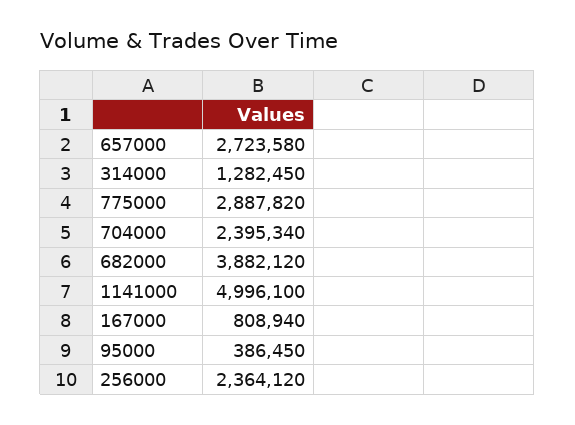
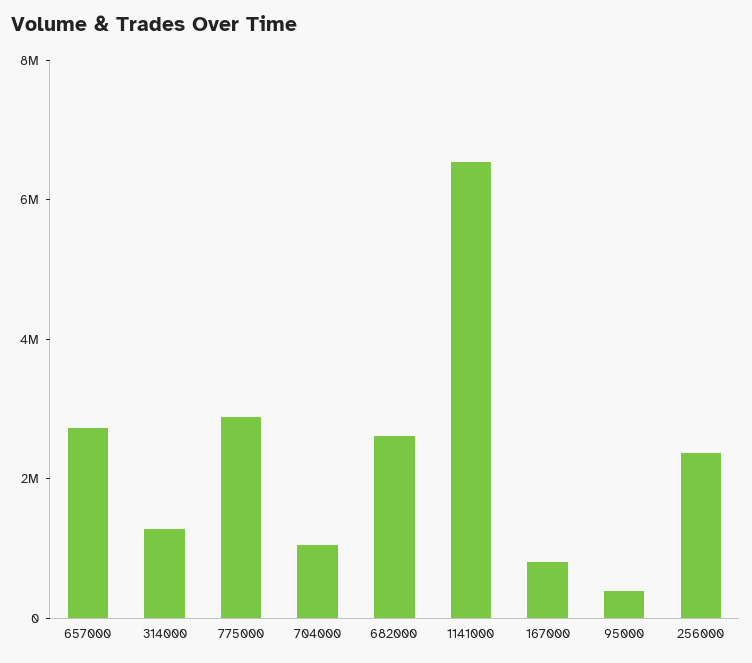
704000: 2395340 -> 1000000
682000: 3882120 -> 2500000
1141000: 4996100 -> 6500000

